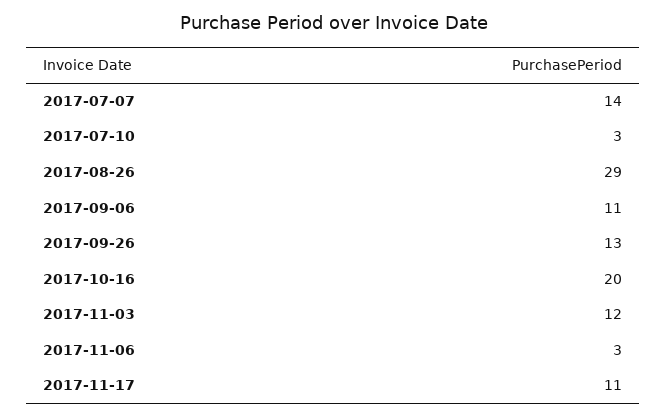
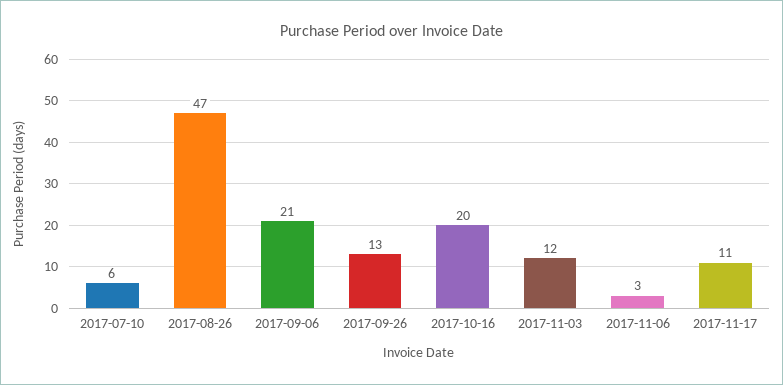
2017-07-07: 14 -> none
2017-07-10: 3 -> 6
2017-08-26: 29 -> 47
2017-09-06: 11 -> 21

